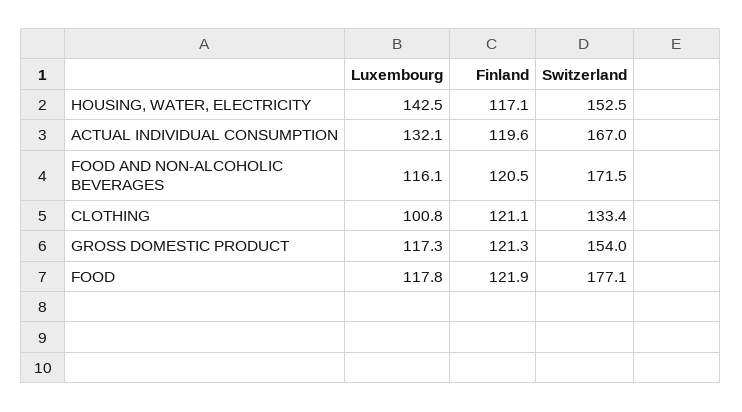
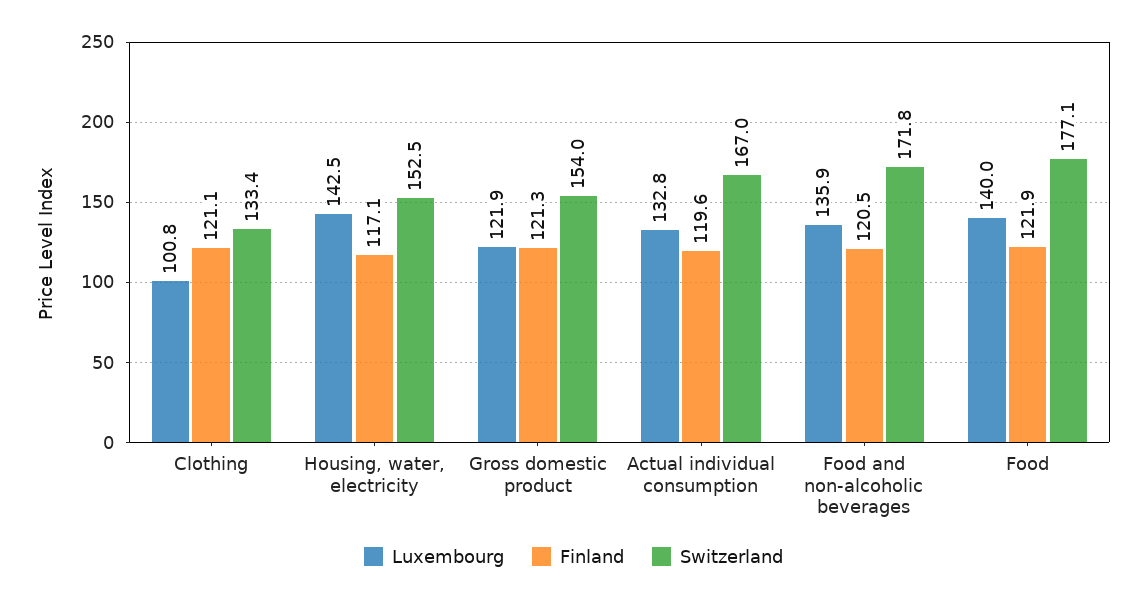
Luxembourg, ACTUAL INDIVIDUAL CONSUMPTION: 132.1 -> 132.8
Luxembourg, FOOD AND NON-ALCOHOLIC BEVERAGES: 116.1 -> 135.9
Switzerland, FOOD AND NON-ALCOHOLIC BEVERAGES: 171.5 -> 171.8
Luxembourg, GROSS DOMESTIC PRODUCT: 117.3 -> 121.9
Luxembourg, FOOD: 117.8 -> 140

